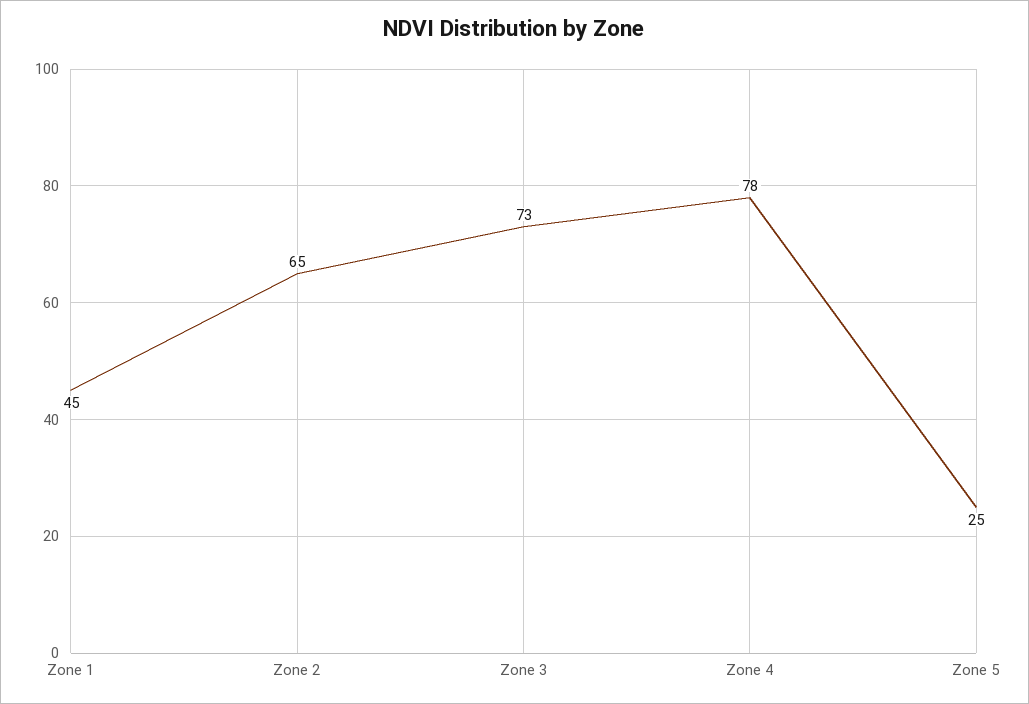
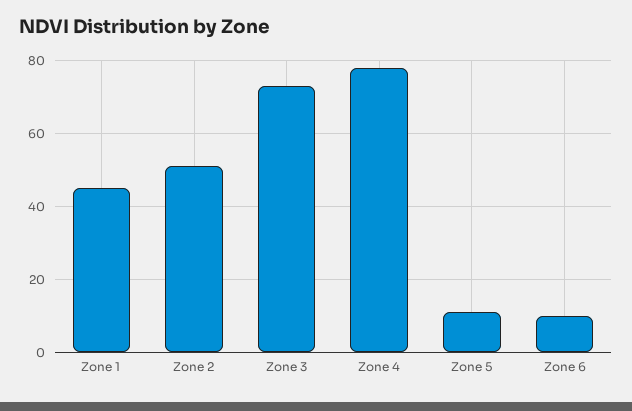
Zone 2: 65 -> 50
Zone 5: 25 -> 10
Zone 6: none -> 10

